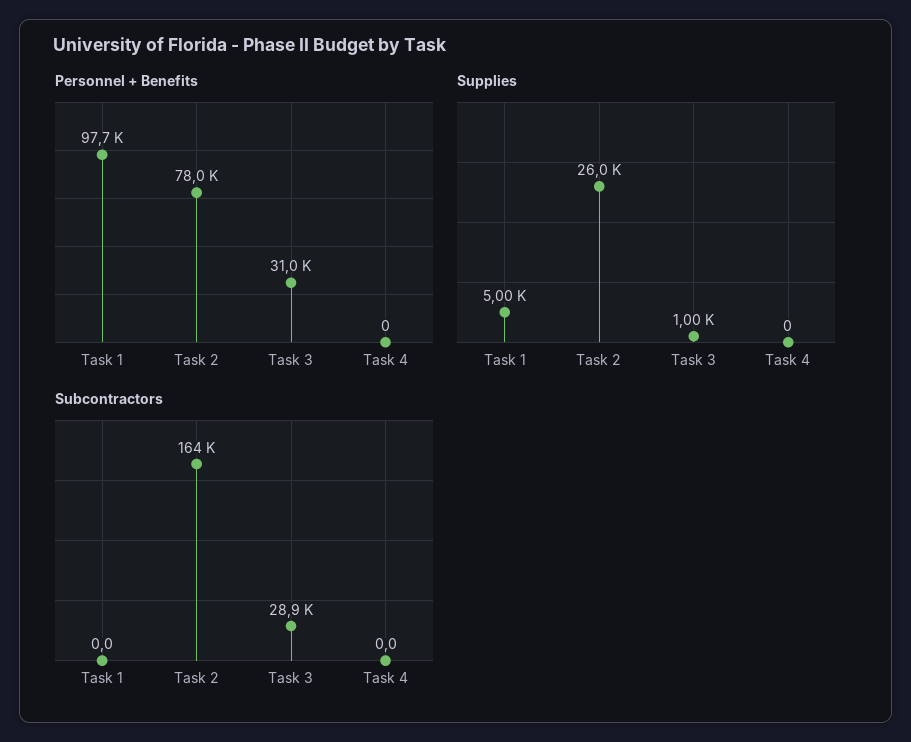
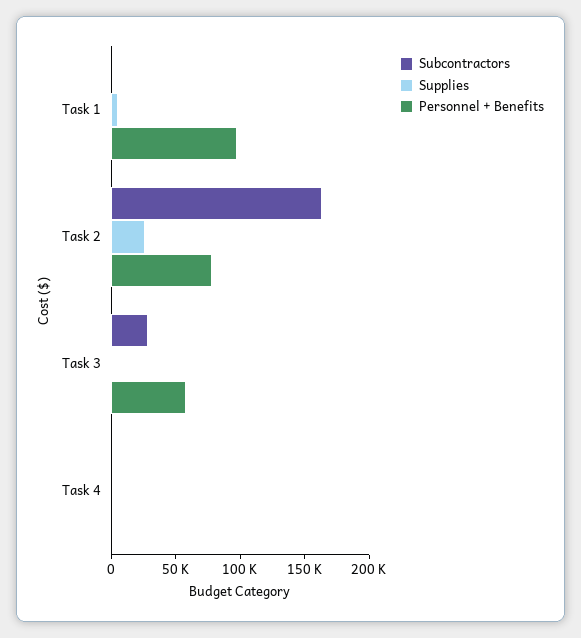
Personnel + Benefits, Task 3: 31000 -> 60000

